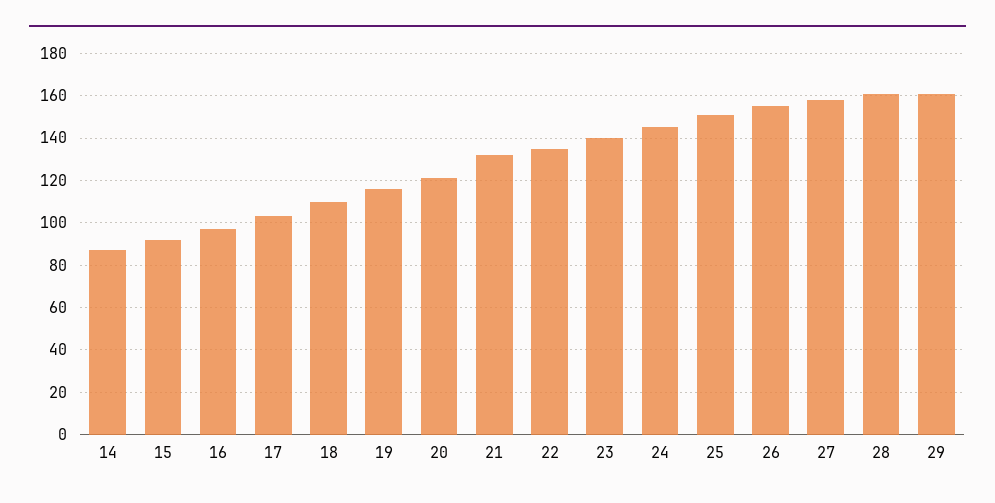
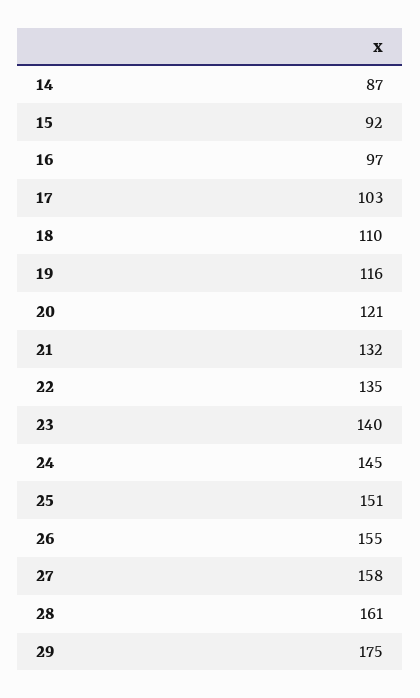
29: 160 -> 175

